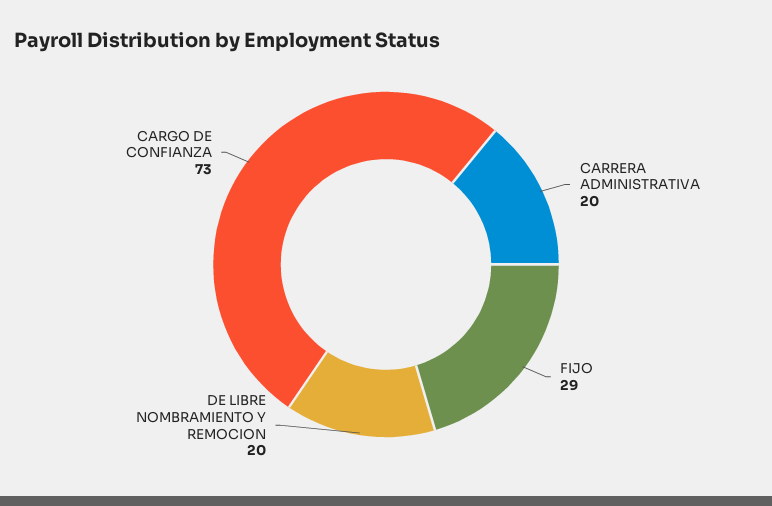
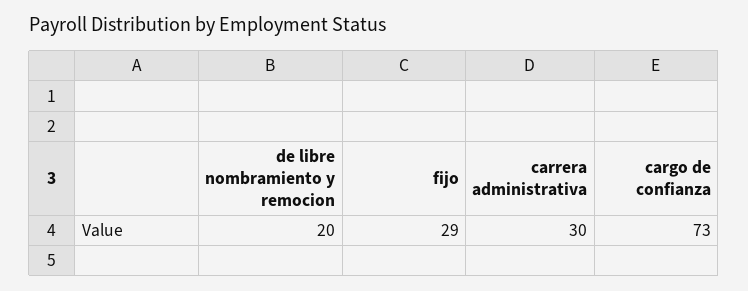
CARRERA ADMINISTRATIVA: 20 -> 30

